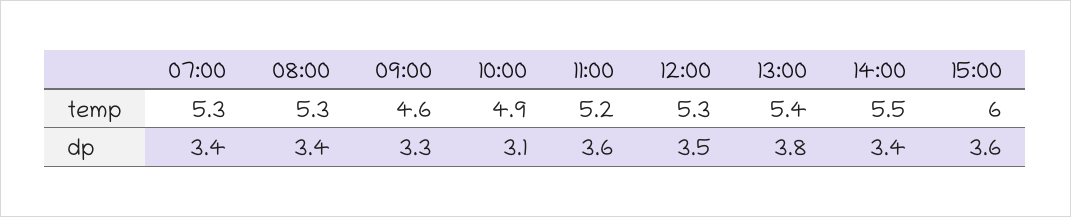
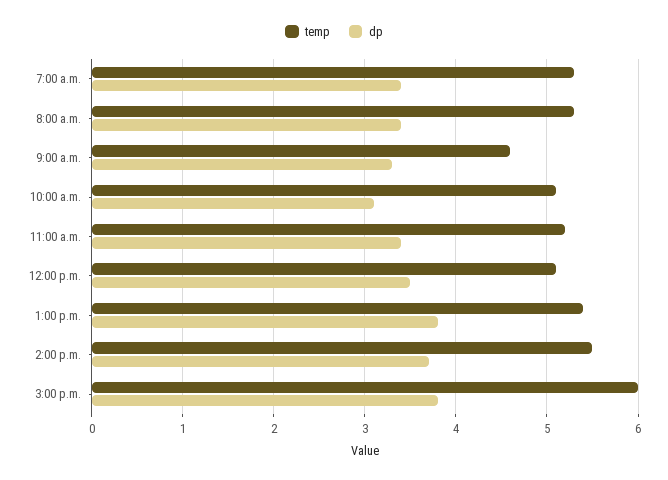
temp, 10:00: 4.9 -> 5.1
temp, 12:00: 5.3 -> 5.1
dp, 11:00: 3.6 -> 3.4
dp, 14:00: 3.4 -> 3.7
dp, 15:00: 3.6 -> 3.8

